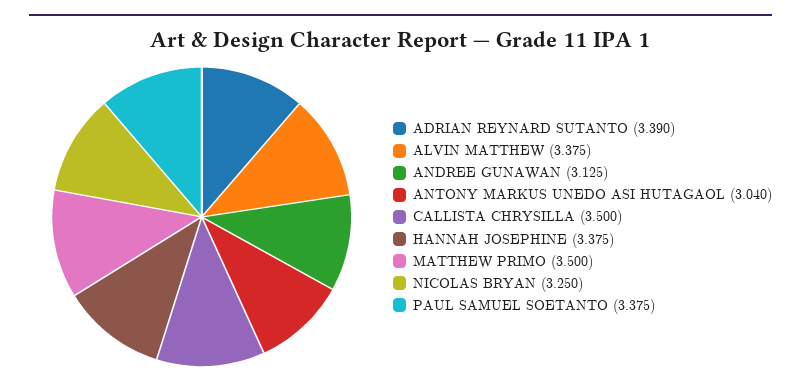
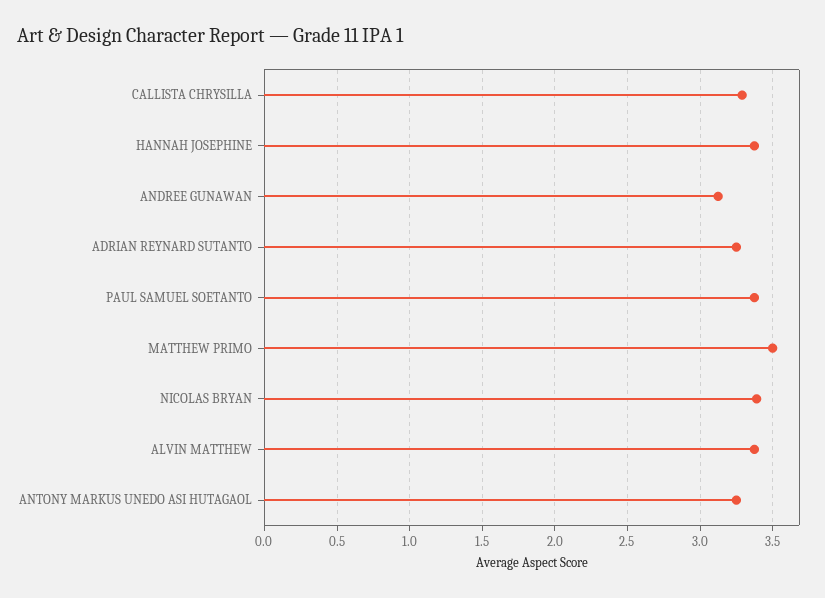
ADRIAN REYNARD SUTANTO: 3.39 -> 3.25
ANTONY MARKUS UNEDO ASI HUTAGAOL: 3.04 -> 3.25
CALLISTA CHRYSILLA: 3.5 -> 3.3
NICOLAS BRYAN: 3.25 -> 3.4

